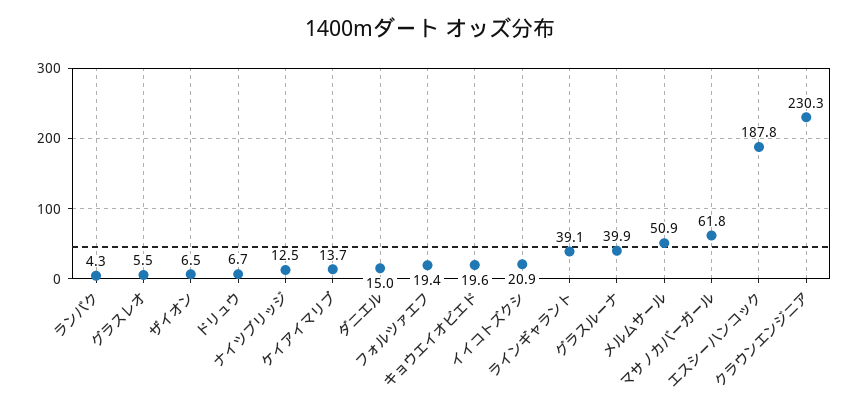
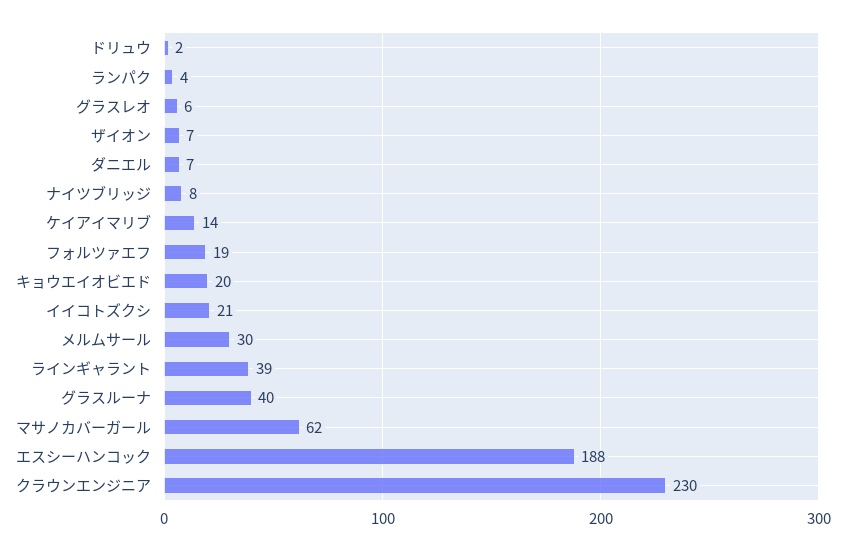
ドリュウ: 6.7 -> 2
ナイツブリッジ: 12.5 -> 8
ダニエル: 15 -> 7
メルムサール: 50.9 -> 30

